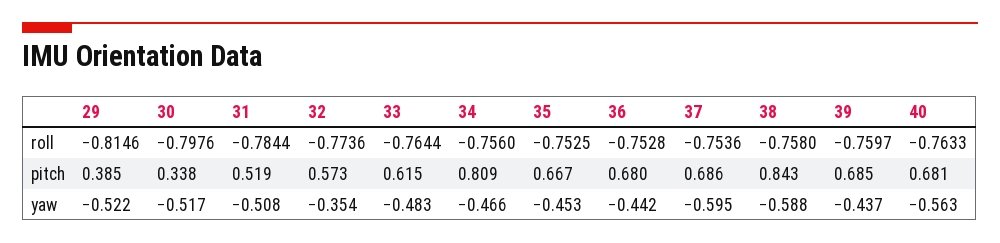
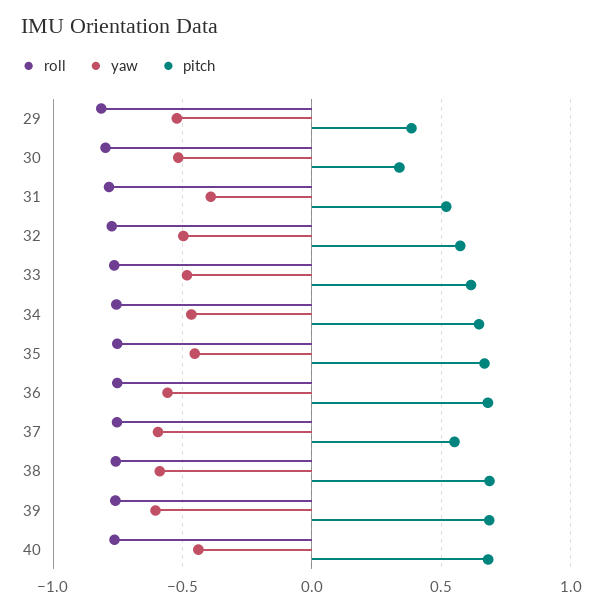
pitch, 34: 0.809 -> 0.65
pitch, 37: 0.686 -> 0.55
pitch, 38: 0.843 -> 0.7
yaw, 31: -0.508 -> -0.4
yaw, 32: -0.354 -> -0.5
yaw, 36: -0.442 -> -0.55
yaw, 39: -0.437 -> -0.6
yaw, 40: -0.563 -> -0.45

